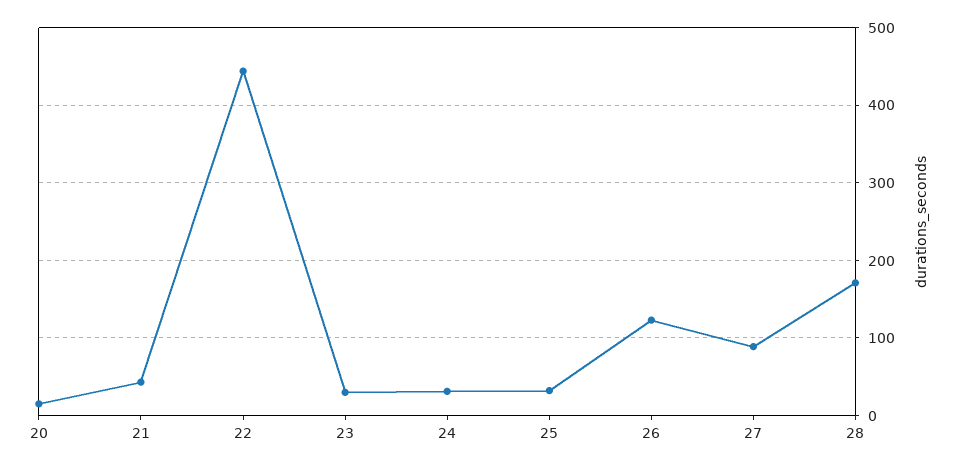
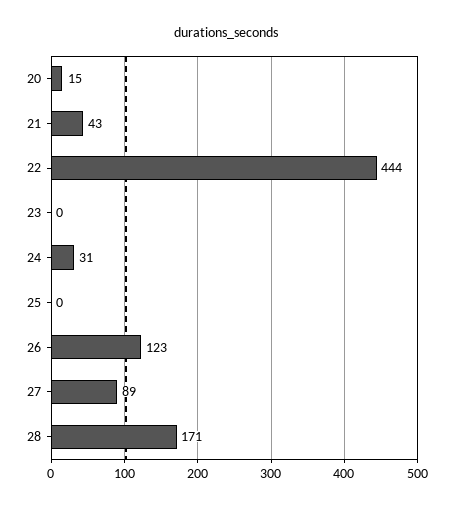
23: 30 -> 0
25: 30 -> 0

